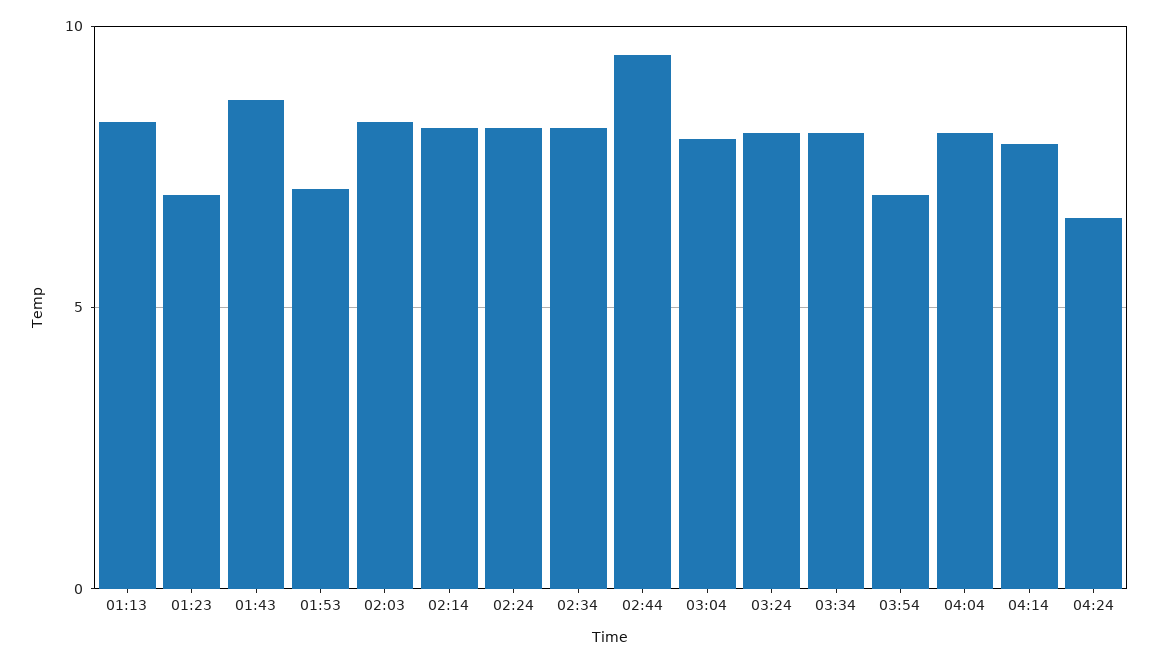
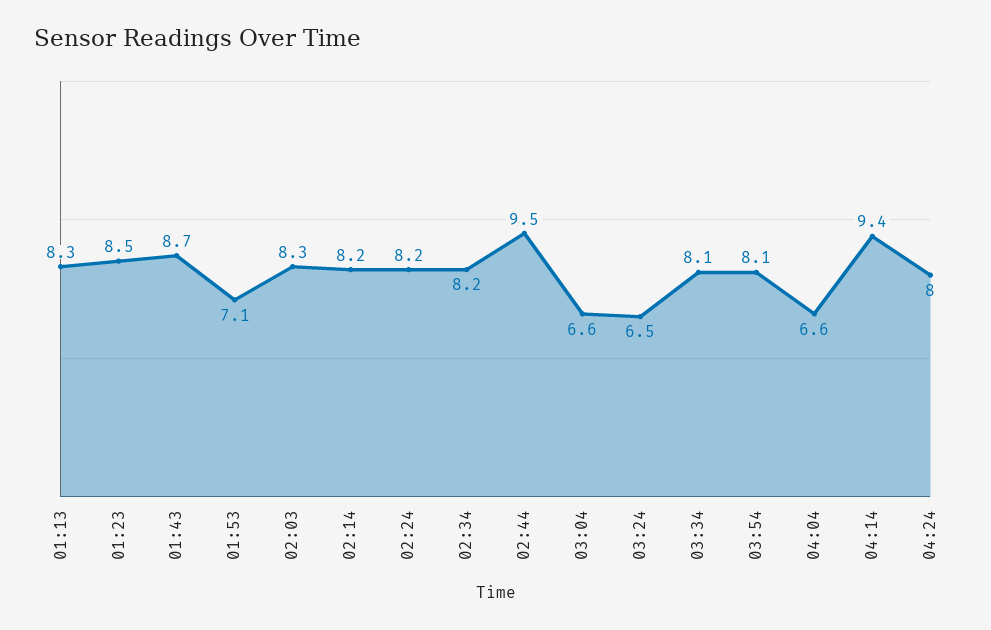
01:23: 7 -> 8.5
03:04: 8 -> 6.6
03:24: 8 -> 6.5
03:54: 7 -> 8.1
04:04: 8 -> 6.6
04:14: 8 -> 9.4
04:24: 6.5 -> 8

